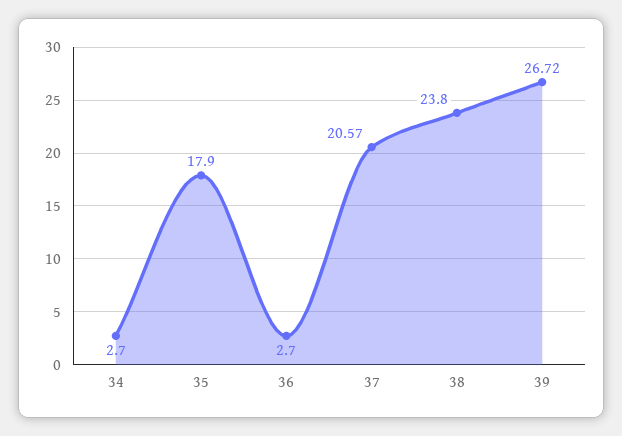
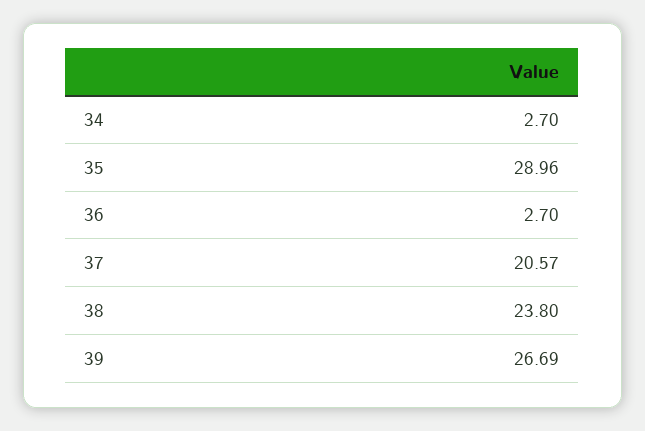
35: 17.9 -> 28.96
39: 26.72 -> 26.69

